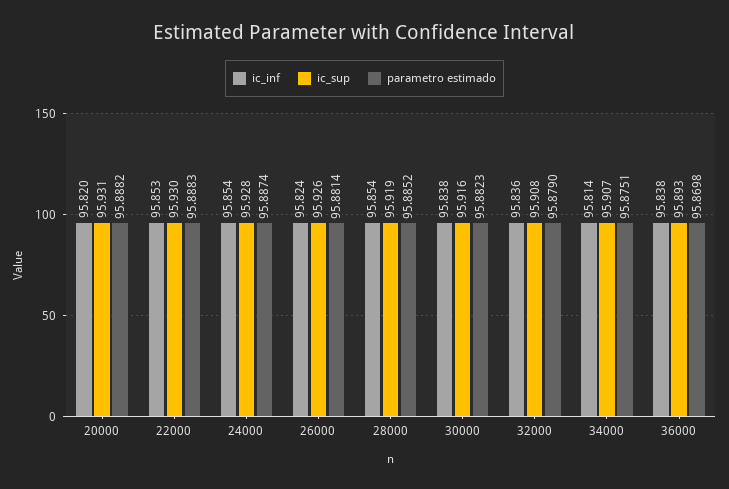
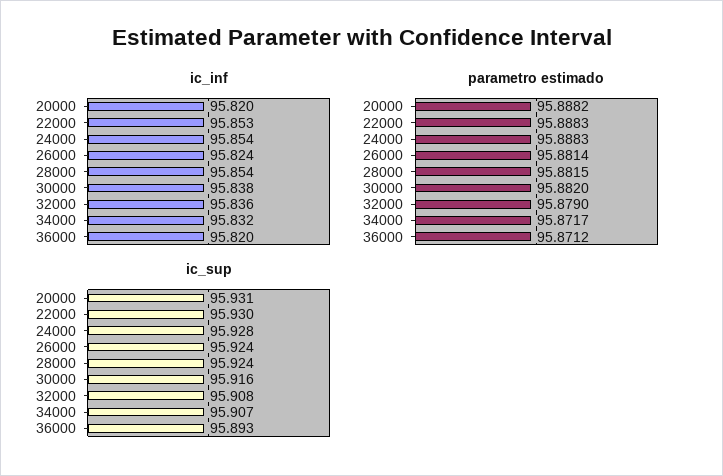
parametro estimado, 24000: 95.8874 -> 95.8883
ic_sup, 26000: 95.926 -> 95.924
ic_sup, 28000: 95.919 -> 95.924
parametro estimado, 28000: 95.8852 -> 95.8815
parametro estimado, 30000: 95.8823 -> 95.882
ic_inf, 34000: 95.814 -> 95.832
parametro estimado, 34000: 95.8751 -> 95.8717
ic_inf, 36000: 95.838 -> 95.82
parametro estimado, 36000: 95.8698 -> 95.8712

